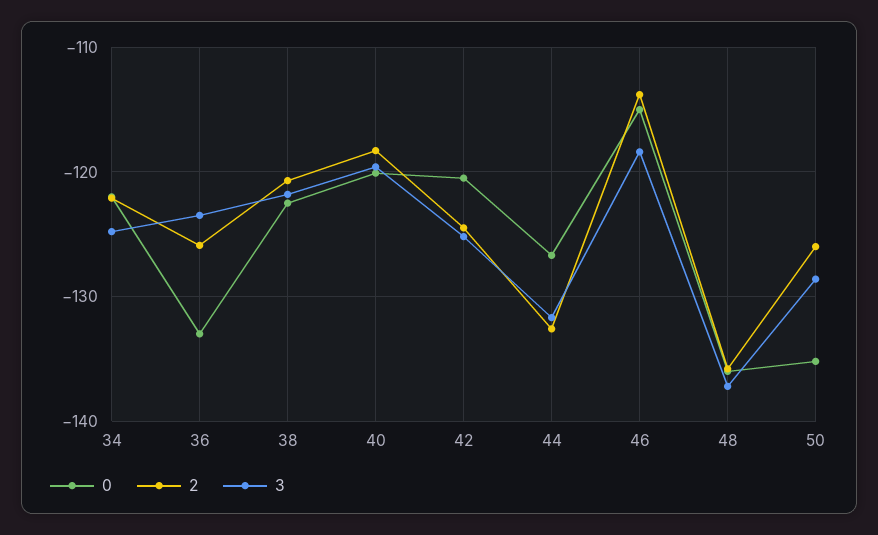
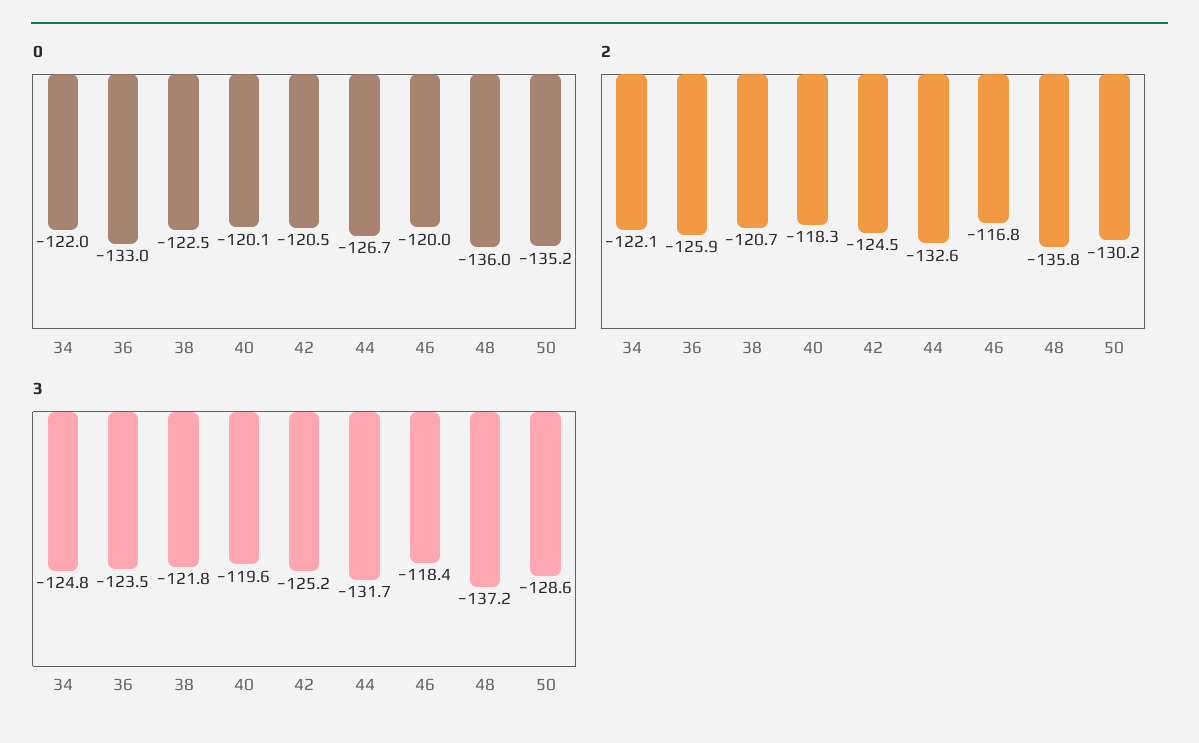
0, 46: -115 -> -120
2, 46: -114 -> -116.8
2, 50: -126 -> -130.2

